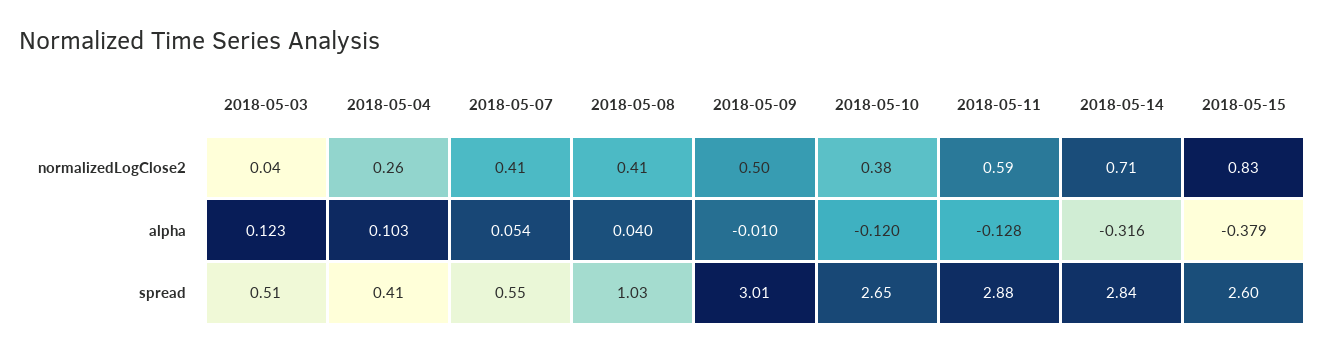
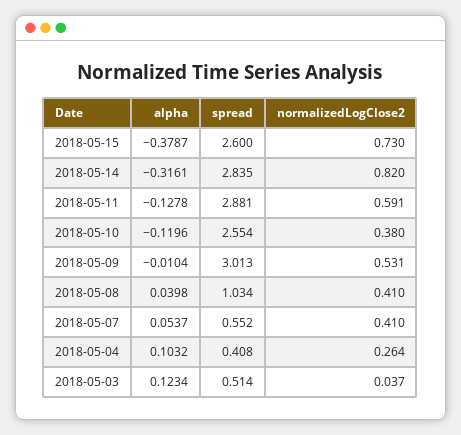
2018-05-09, normalizedLogClose2: 0.5 -> 0.531
2018-05-14, normalizedLogClose2: 0.71 -> 0.82
2018-05-15, normalizedLogClose2: 0.83 -> 0.73
2018-05-10, spread: 2.65 -> 2.554

